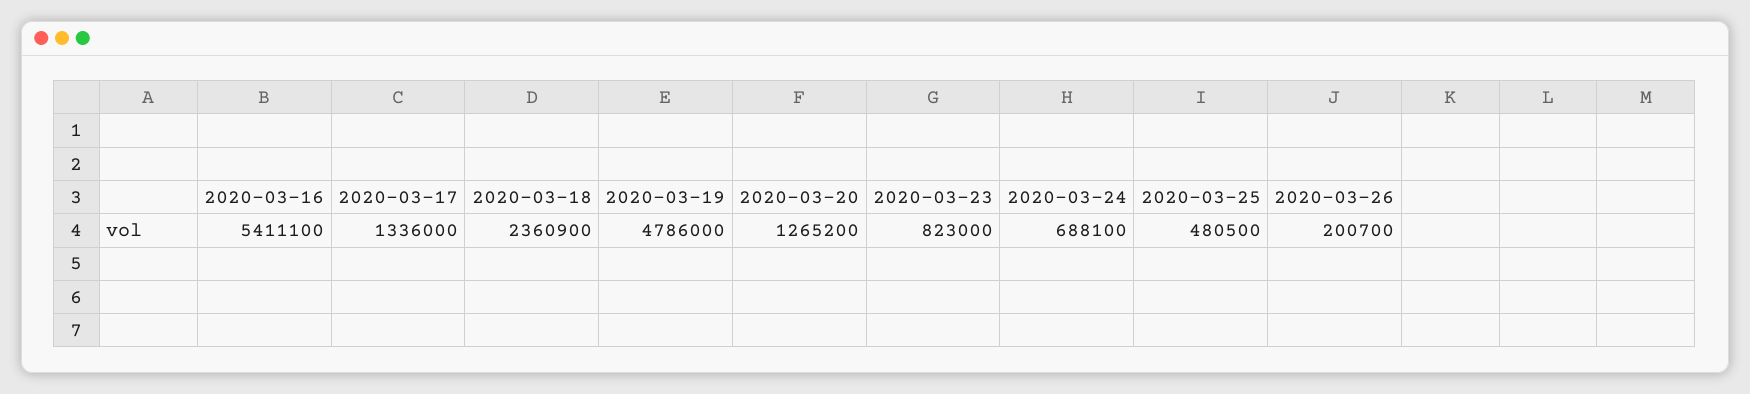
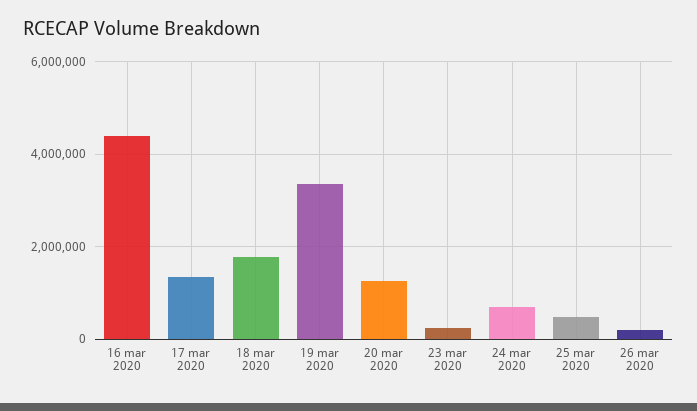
2020-03-16: 5411100 -> 4400000
2020-03-18: 2360900 -> 1800000
2020-03-19: 4786000 -> 3400000
2020-03-23: 823000 -> 200000

